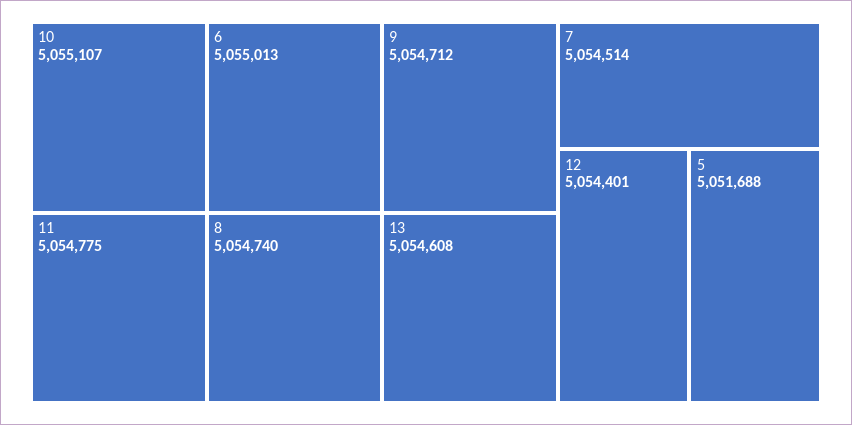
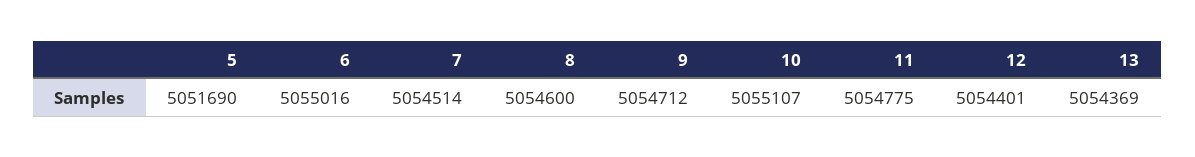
6: 5055013 -> 5055016
8: 5054740 -> 5054600
13: 5054608 -> 5054369
5: 5051688 -> 5051690

